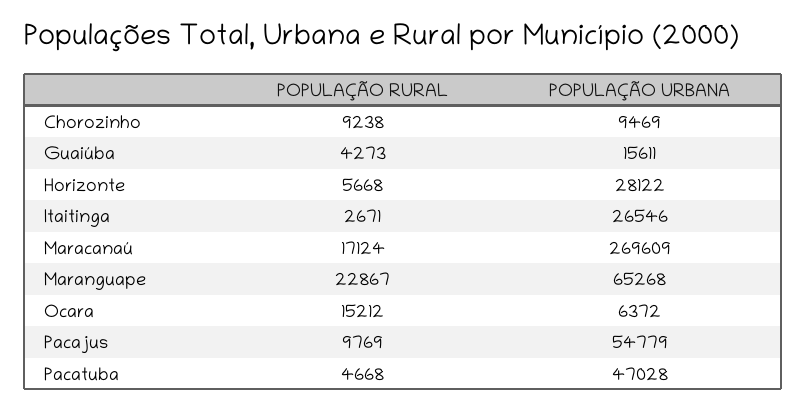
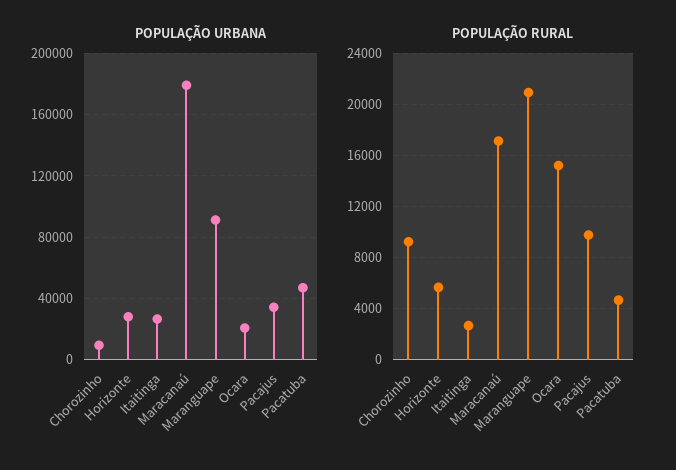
POPULAÇÃO RURAL, Guaiúba: 4273 -> none
POPULAÇÃO URBANA, Guaiúba: 15611 -> none
POPULAÇÃO URBANA, Maracanaú: 269609 -> 180000
POPULAÇÃO RURAL, Maranguape: 22867 -> 21000
POPULAÇÃO URBANA, Maranguape: 65268 -> 90000
POPULAÇÃO URBANA, Ocara: 6372 -> 20000
POPULAÇÃO URBANA, Pacajus: 54779 -> 35000

